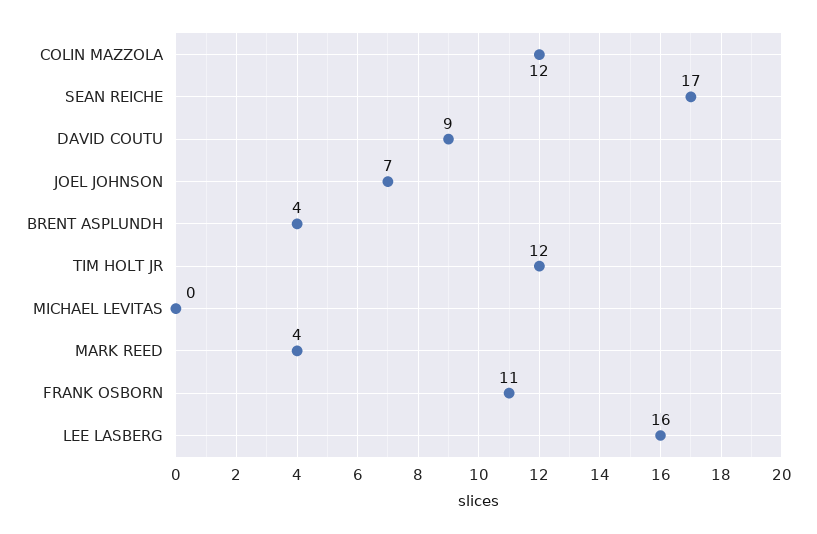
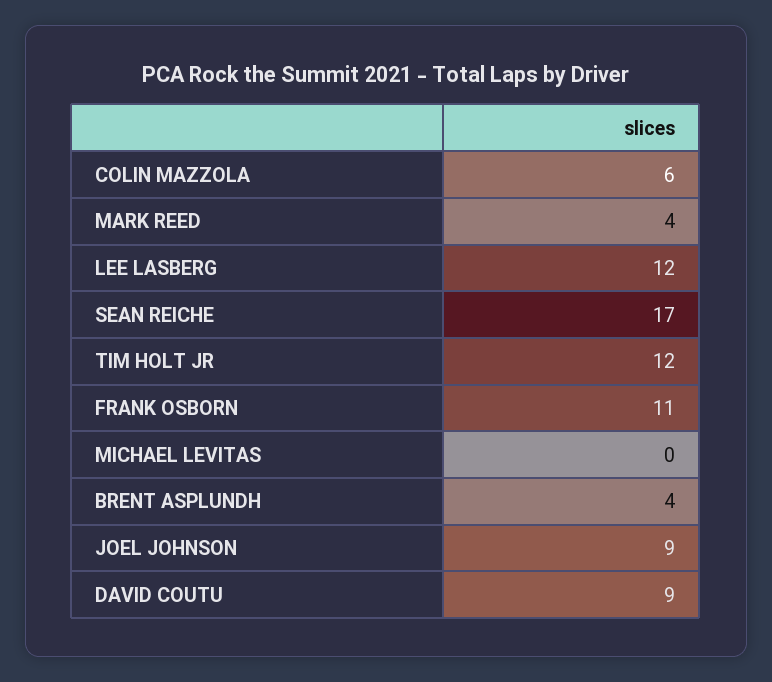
COLIN MAZZOLA: 12 -> 6
JOEL JOHNSON: 7 -> 9
LEE LASBERG: 16 -> 12

